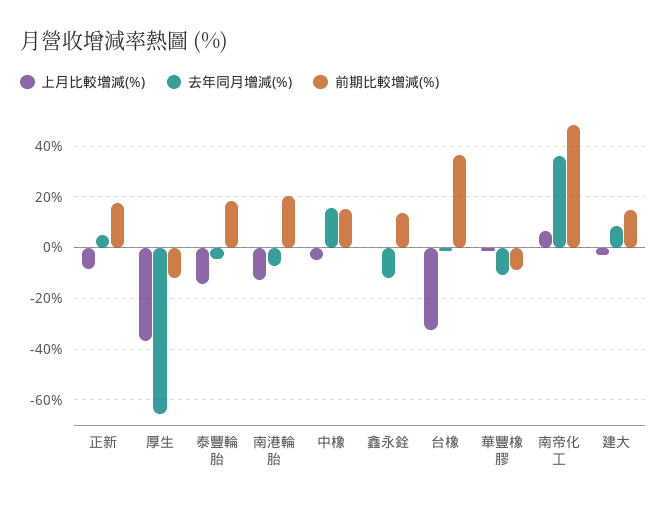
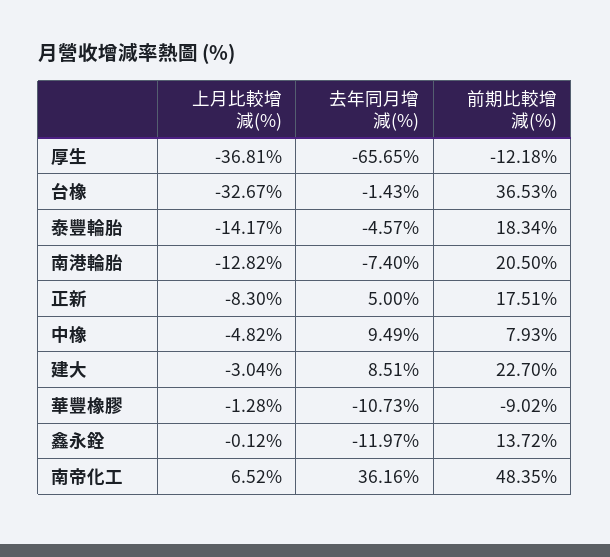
去年同月增減(%), 中橡: 15 -> 9.49
前期比較增減(%), 中橡: 15 -> 7.93
前期比較增減(%), 建大: 15 -> 22.7

